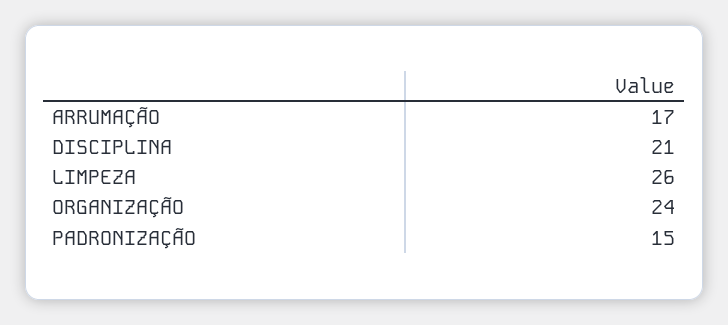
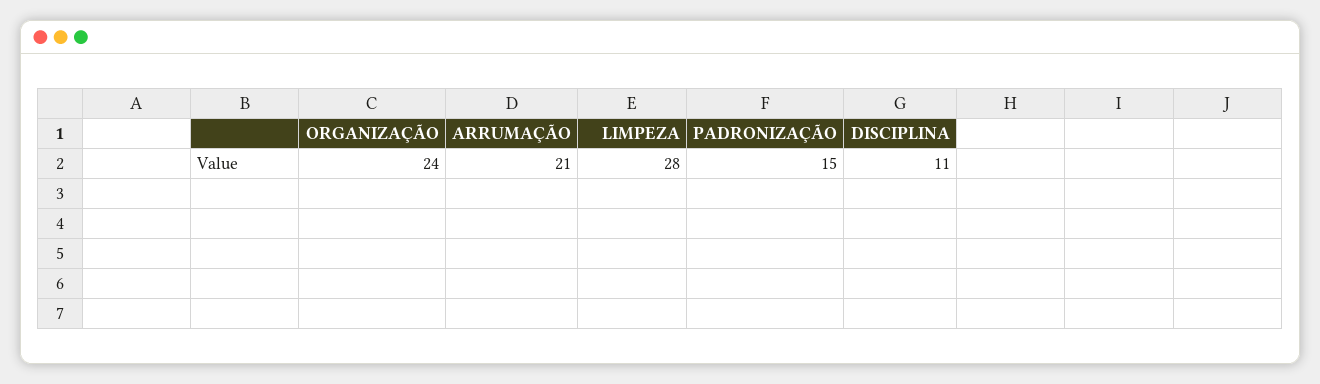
ARRUMAÇÃO: 17 -> 21
DISCIPLINA: 21 -> 11
LIMPEZA: 26 -> 28

